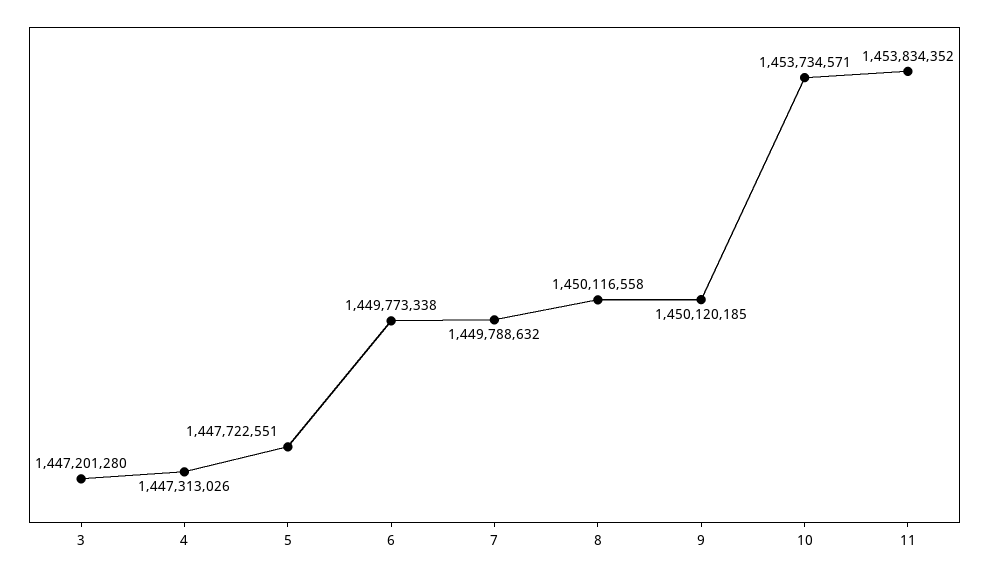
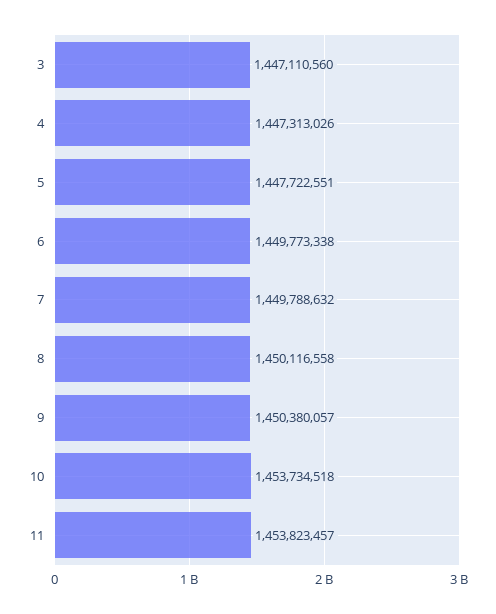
3: 1447201280 -> 1447110560
9: 1450120185 -> 1450380057
10: 1453734571 -> 1453734518
11: 1453834352 -> 1453823457

